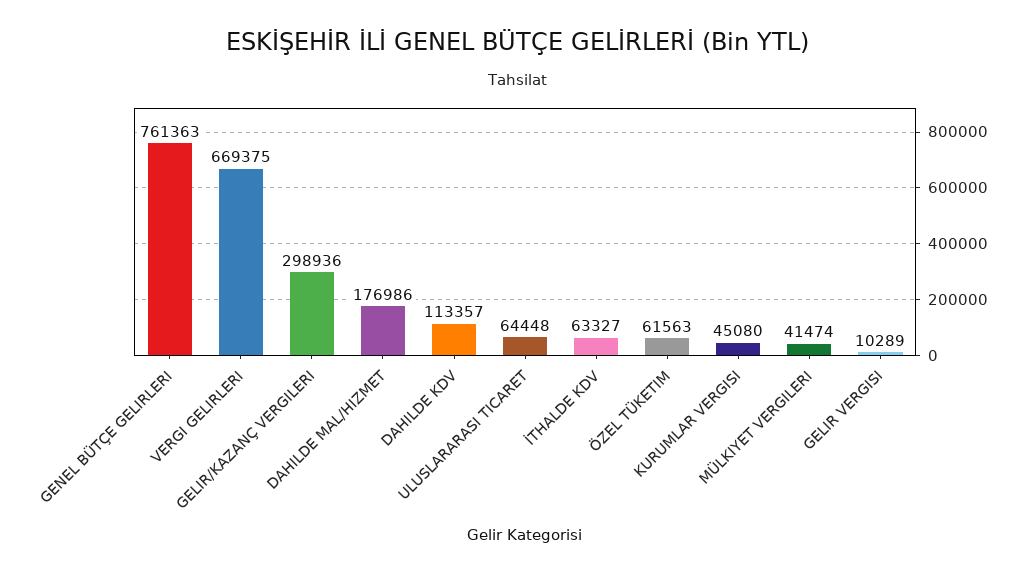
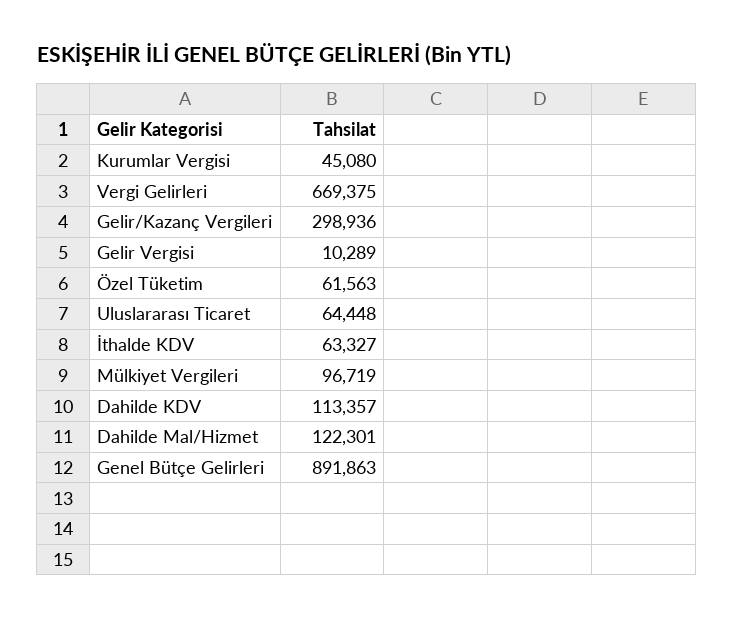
GENEL BÜTÇE GELIRLERI: 761363 -> 891863
DAHILDE MAL/HIZMET: 176986 -> 122301
MÜLKIYET VERGILERI: 41474 -> 96719

